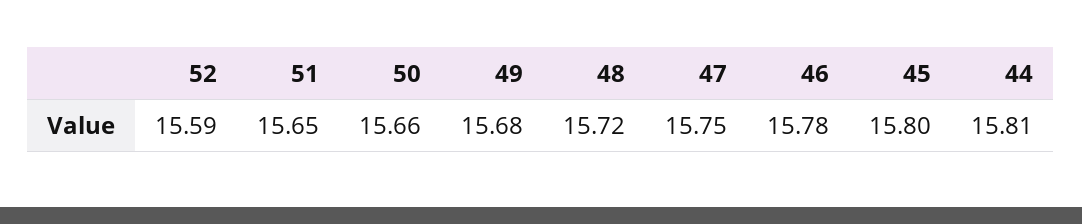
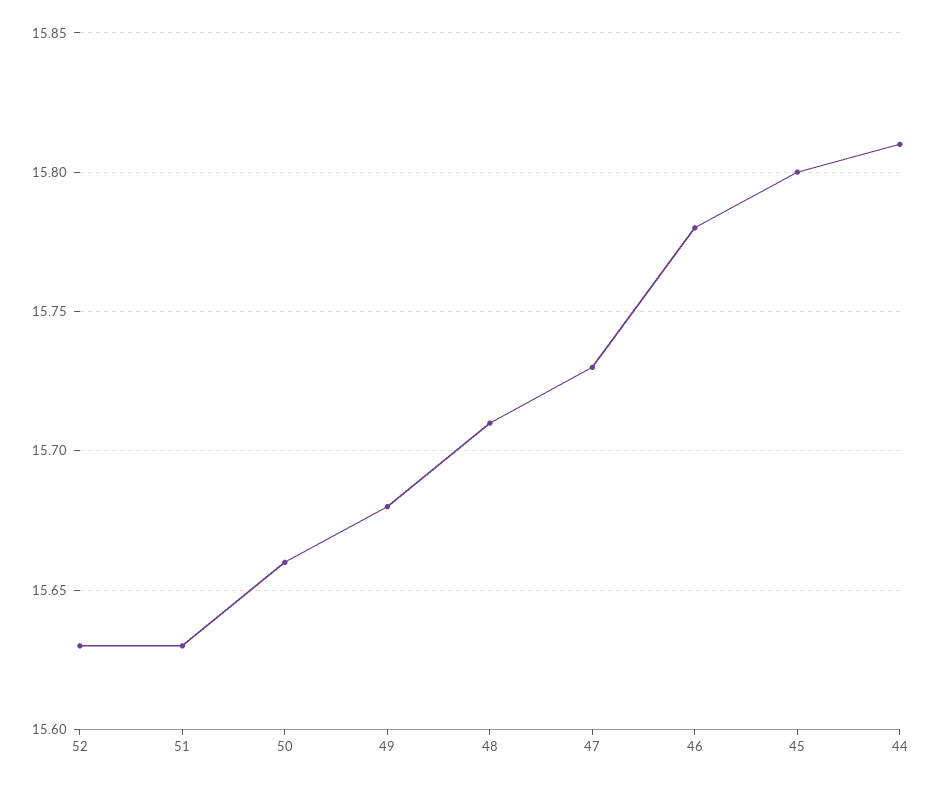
52: 15.59 -> 15.63
51: 15.65 -> 15.63
48: 15.72 -> 15.71
47: 15.75 -> 15.73

